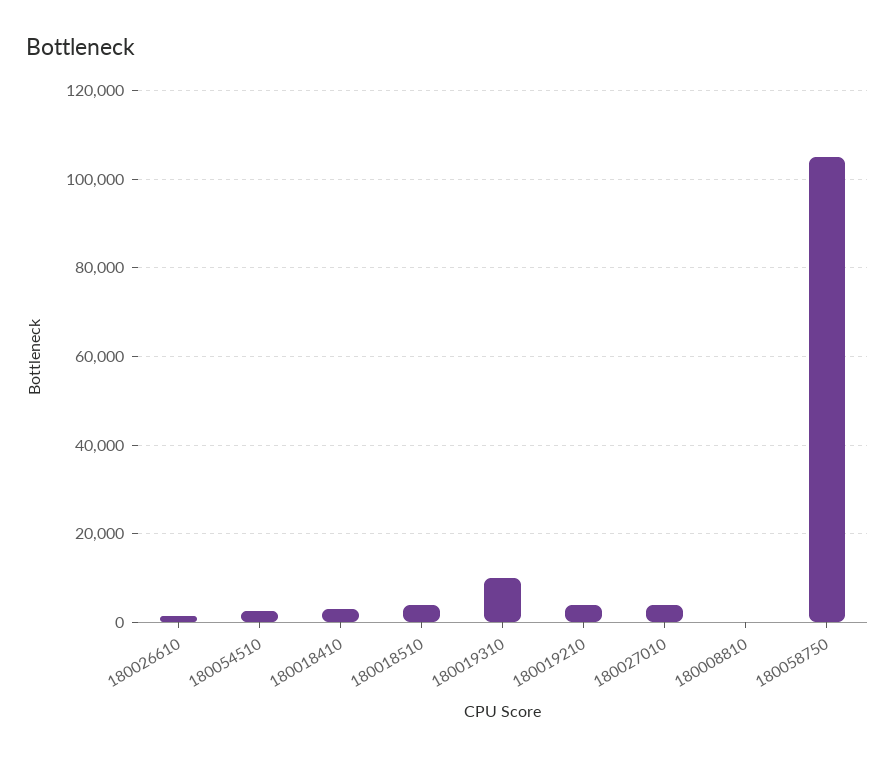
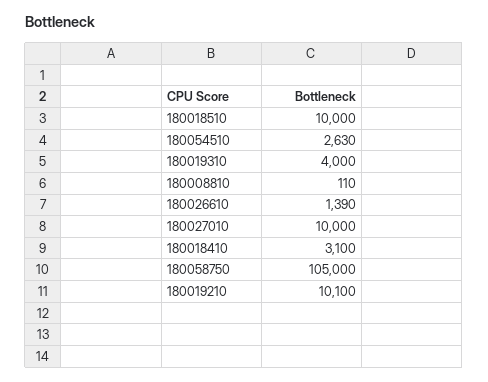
180018510: 4000 -> 10000
180019310: 10000 -> 4000
180019210: 4000 -> 10100
180027010: 4000 -> 10000

